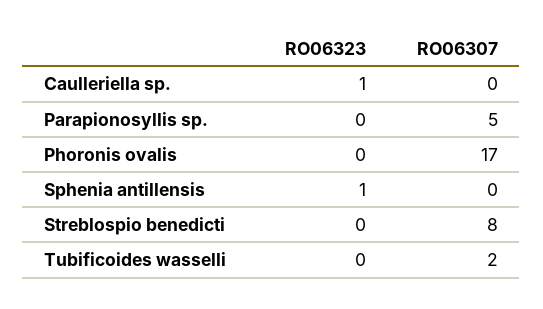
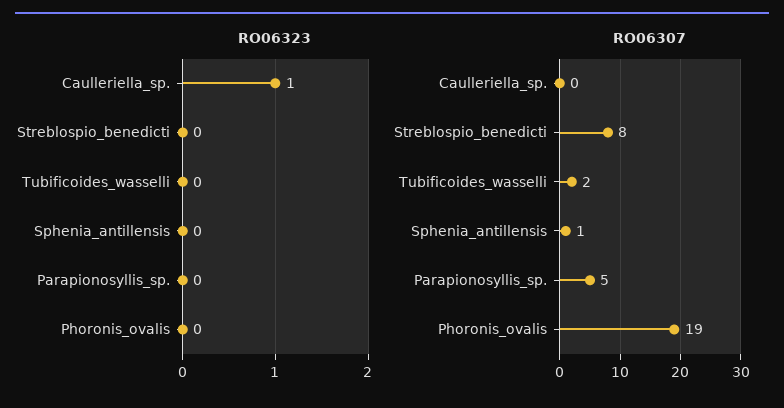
RO06307, Phoronis ovalis: 17 -> 19
RO06323, Sphenia antillensis: 1 -> 0
RO06307, Sphenia antillensis: 0 -> 1

